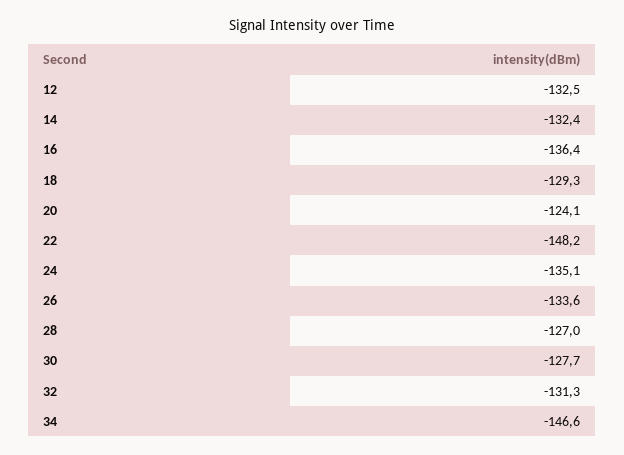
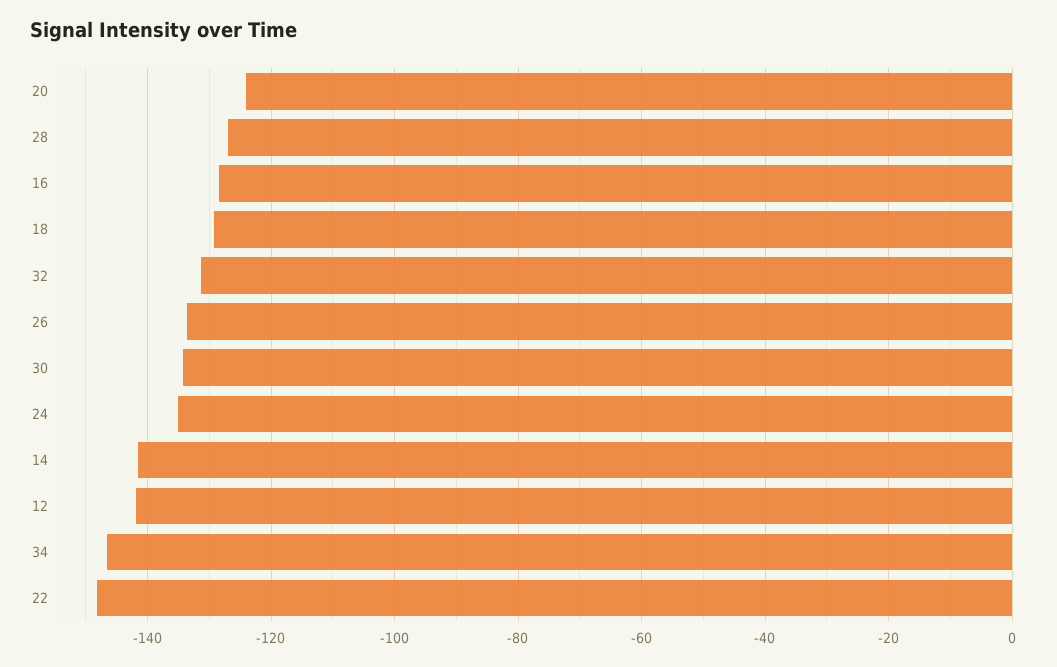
12: -132.5 -> -142
14: -132.4 -> -142
16: -136.4 -> -128
30: -127.7 -> -134

